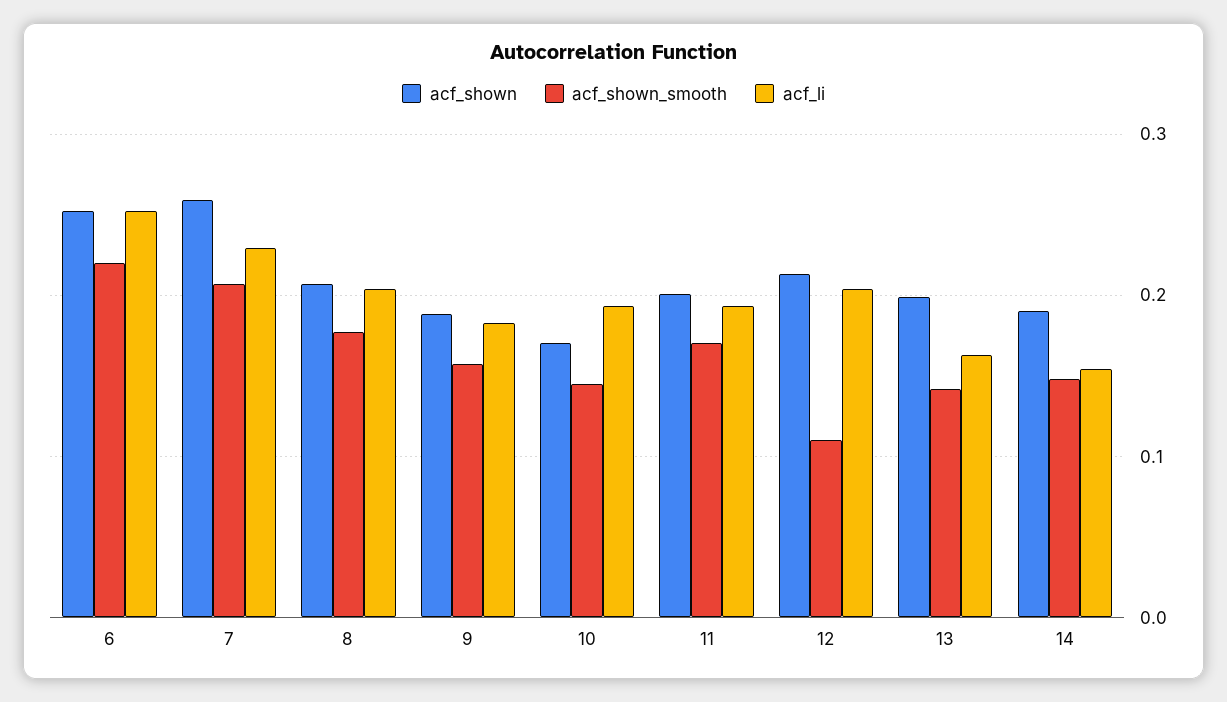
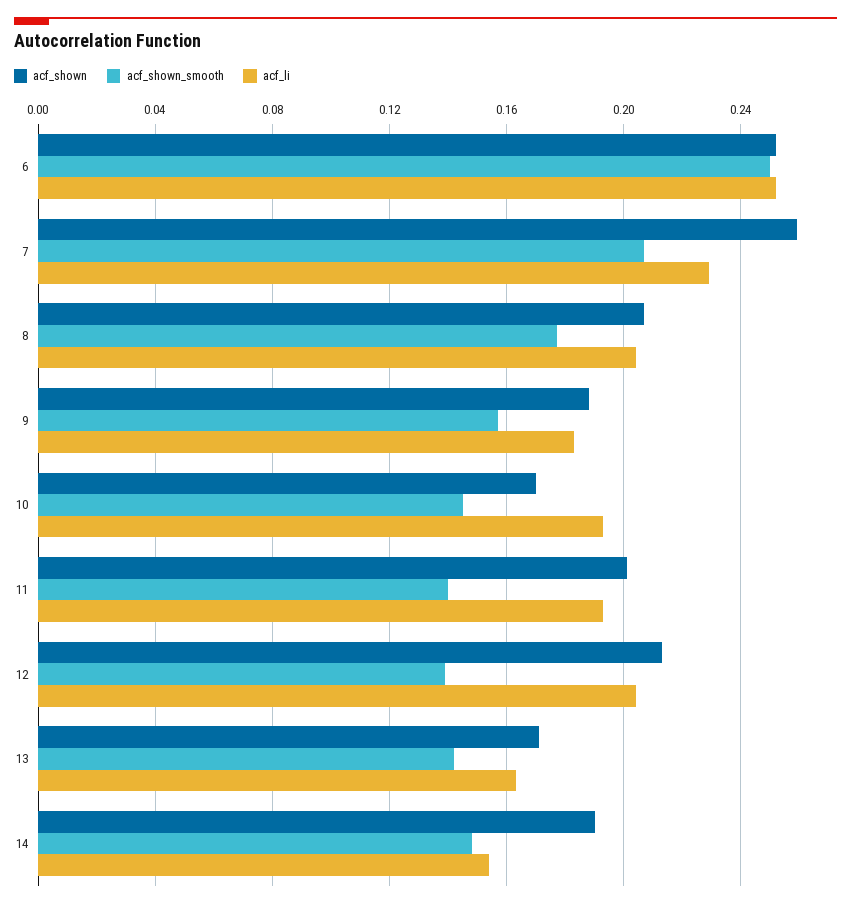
acf_shown_smooth, 6: 0.22 -> 0.25
acf_shown_smooth, 11: 0.17 -> 0.14
acf_shown_smooth, 12: 0.11 -> 0.14
acf_shown, 13: 0.2 -> 0.17

